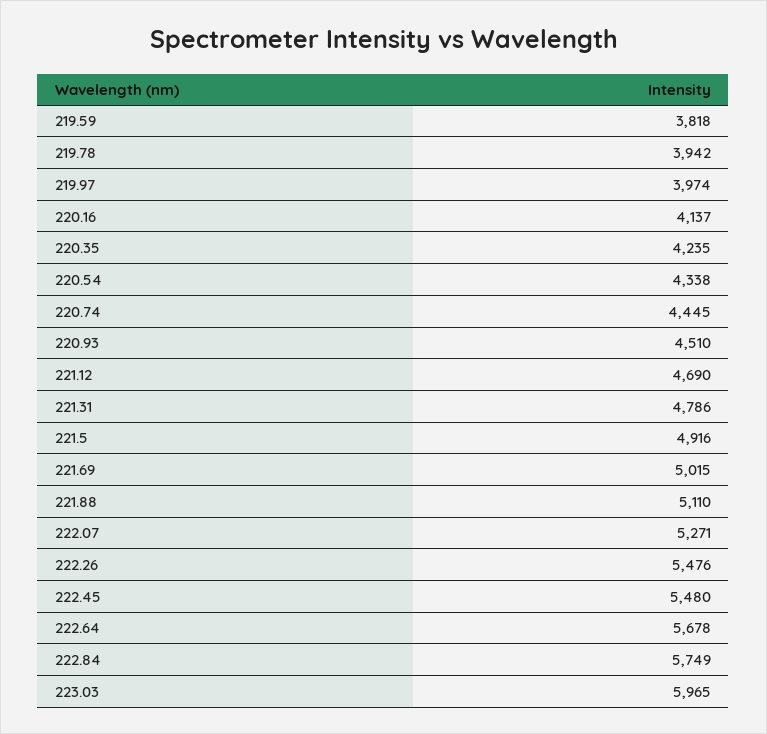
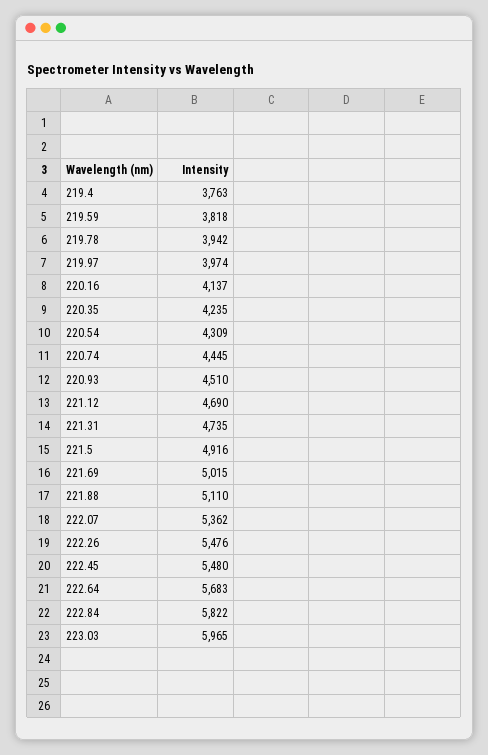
220.54: 4338 -> 4309
221.31: 4786 -> 4735
222.07: 5271 -> 5362
222.64: 5678 -> 5683
222.84: 5749 -> 5822
219.4: none -> 3763

